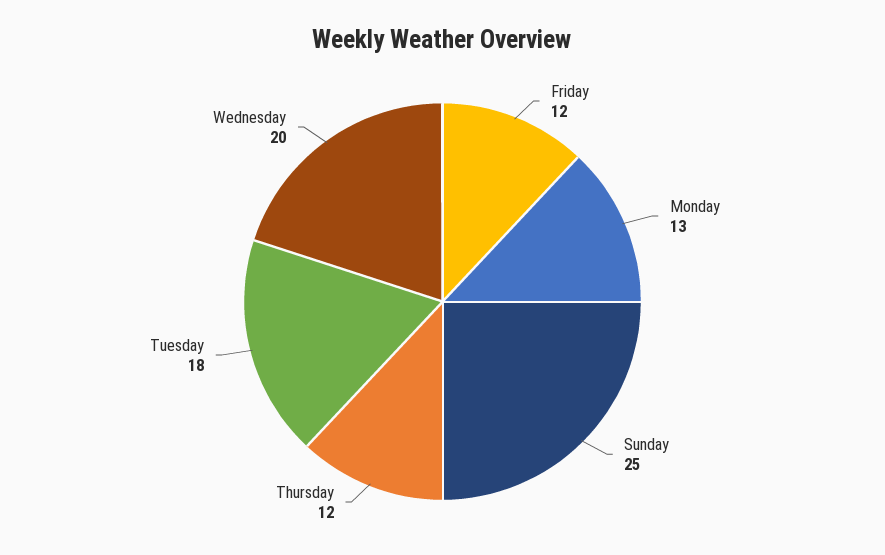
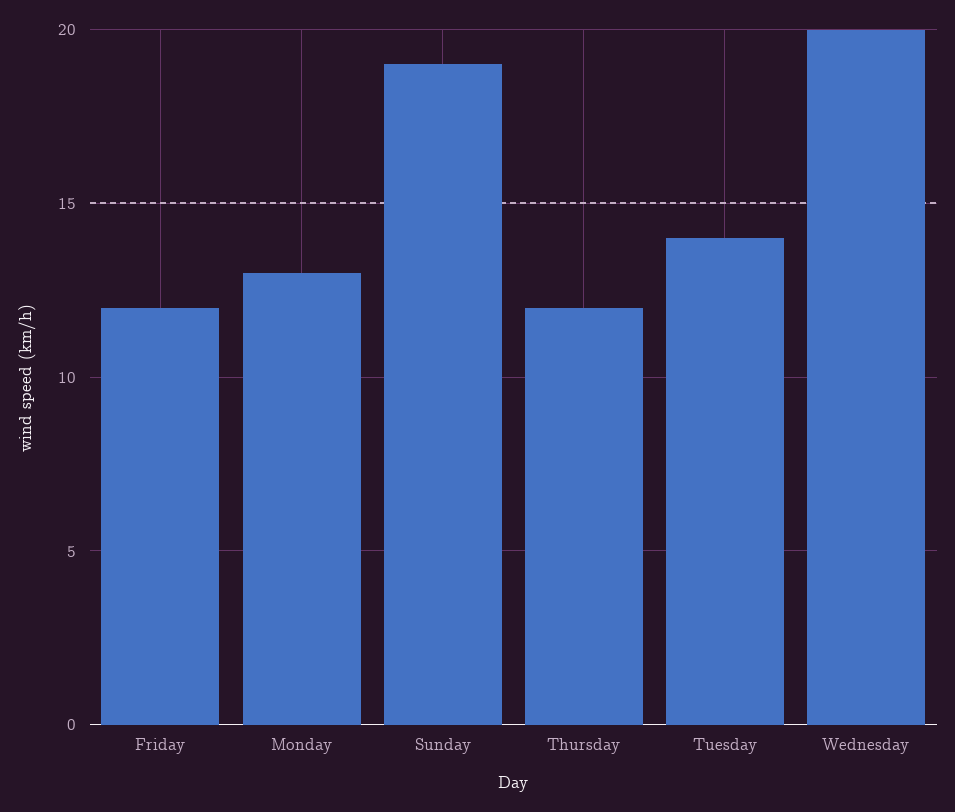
Sunday: 25 -> 19
Tuesday: 18 -> 14

